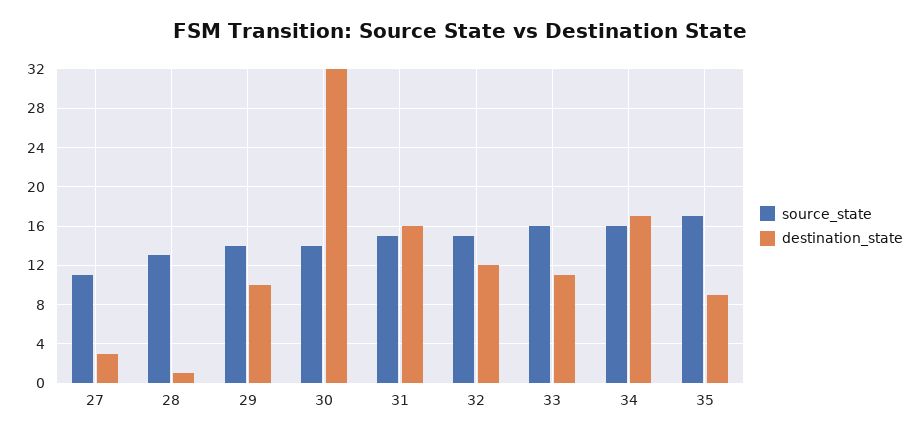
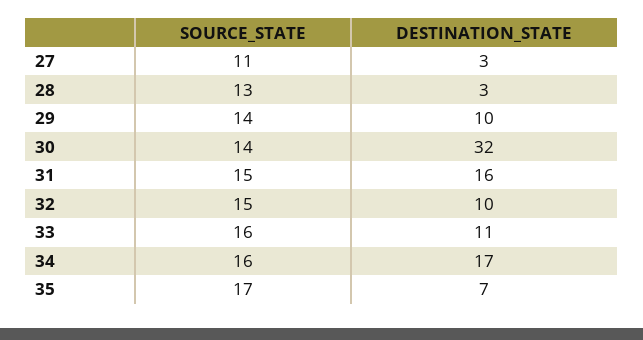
destination_state, 28: 1 -> 3
destination_state, 32: 12 -> 10
destination_state, 35: 9 -> 7

